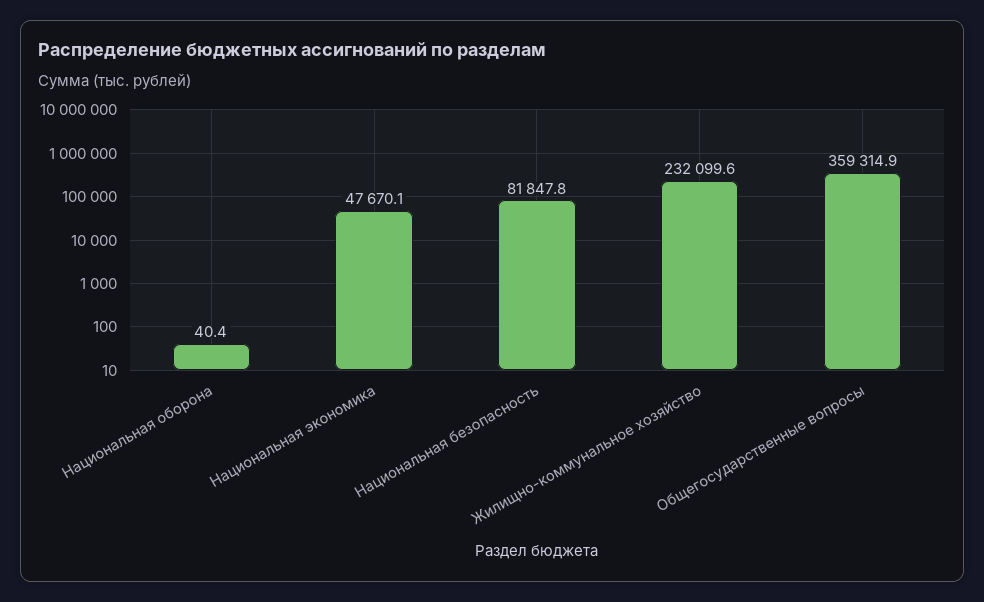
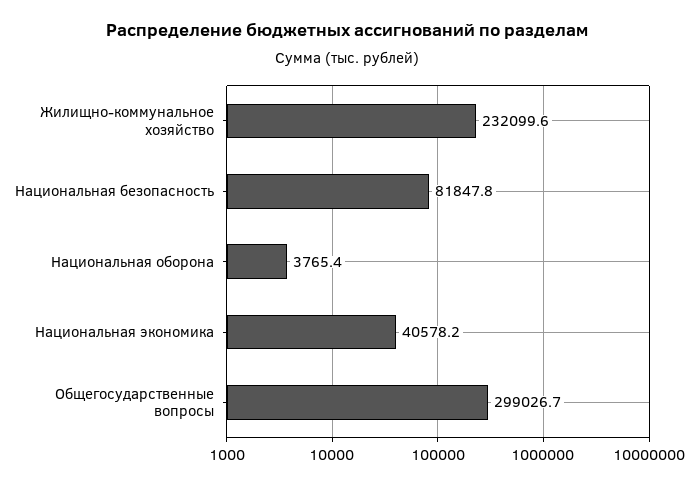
Национальная оборона: 40.4 -> 3765.4
Национальная экономика: 47670.1 -> 40578.2
Общегосударственные вопросы: 359314.9 -> 299026.7

